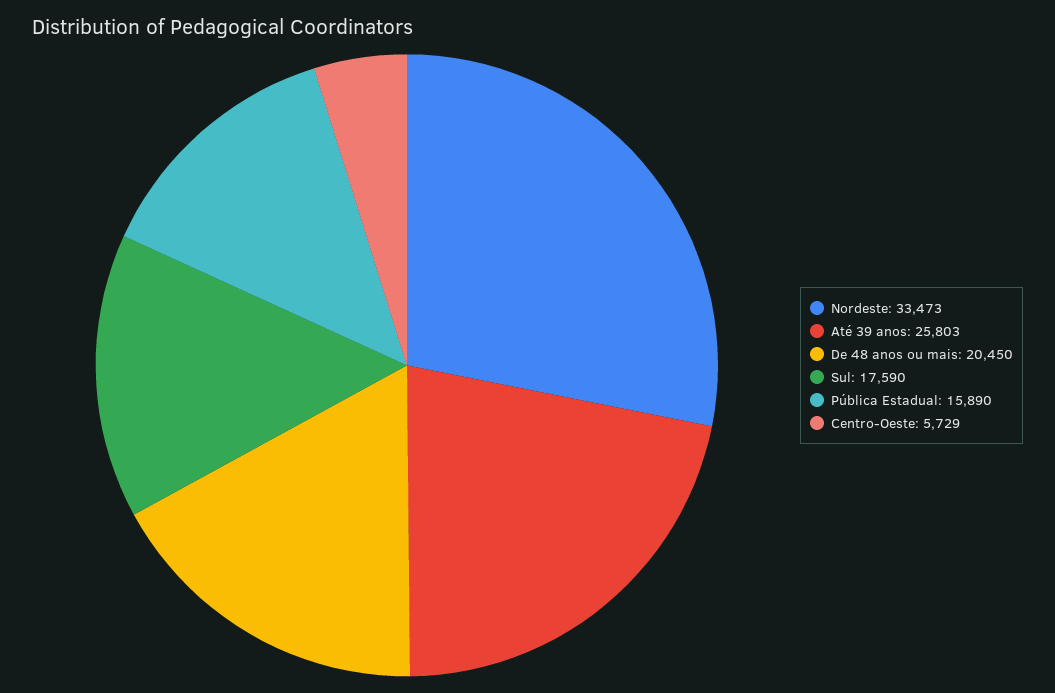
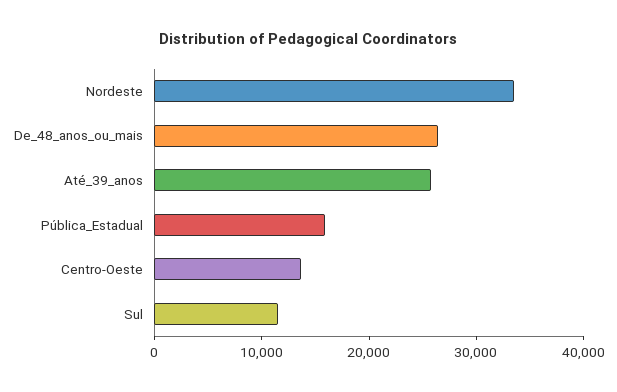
De 48 anos ou mais: 20450 -> 26000
Sul: 17590 -> 12000
Centro-Oeste: 5729 -> 14000

